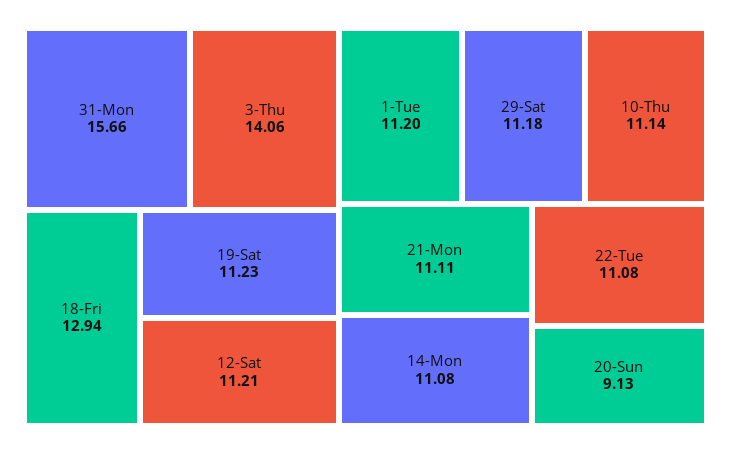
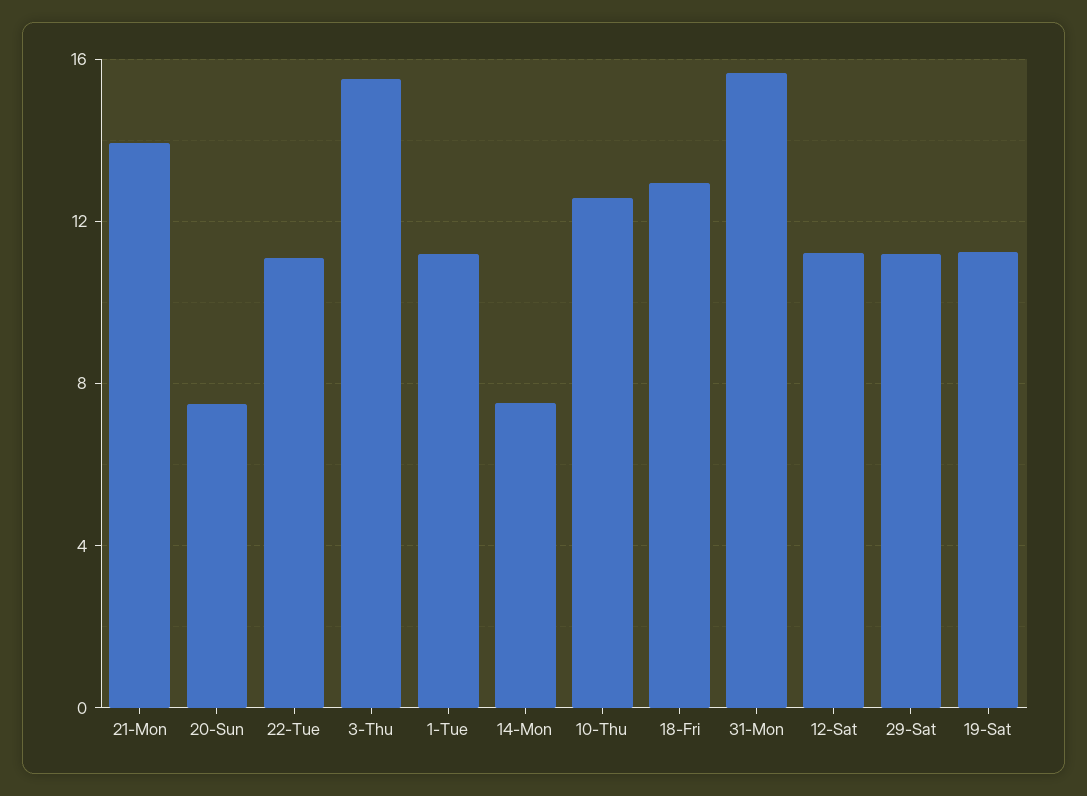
3-Thu: 14.06 -> 15.5
10-Thu: 11.14 -> 12.5
21-Mon: 11.11 -> 14
14-Mon: 11.08 -> 7.5
20-Sun: 9.13 -> 7.5

